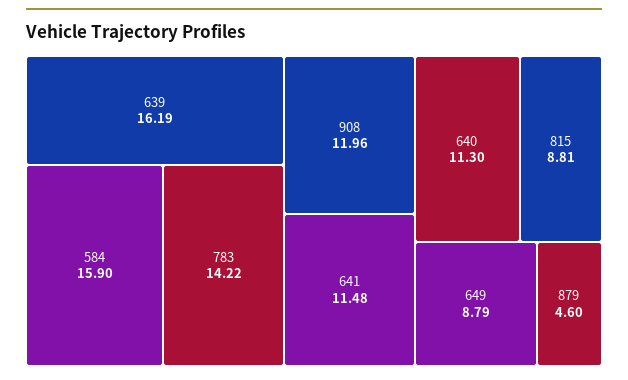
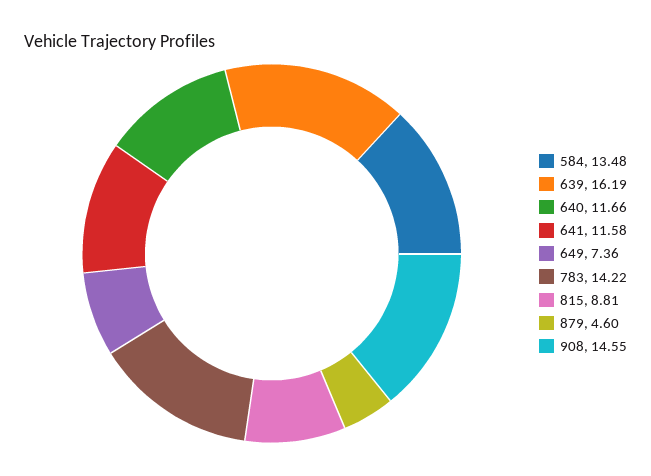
584: 15.9 -> 13.48
908: 11.96 -> 14.55
641: 11.48 -> 11.58
640: 11.3 -> 11.66
649: 8.79 -> 7.36

